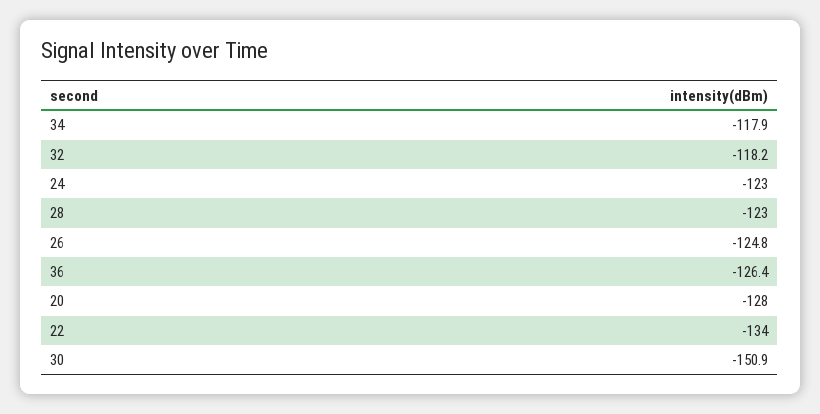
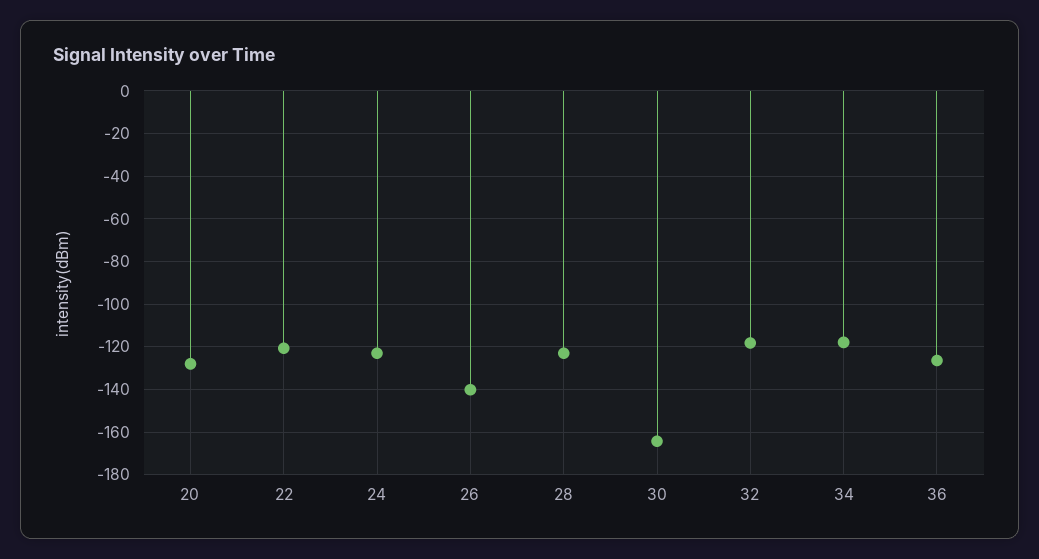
26: -124.8 -> -140
22: -134 -> -120
30: -150.9 -> -165

